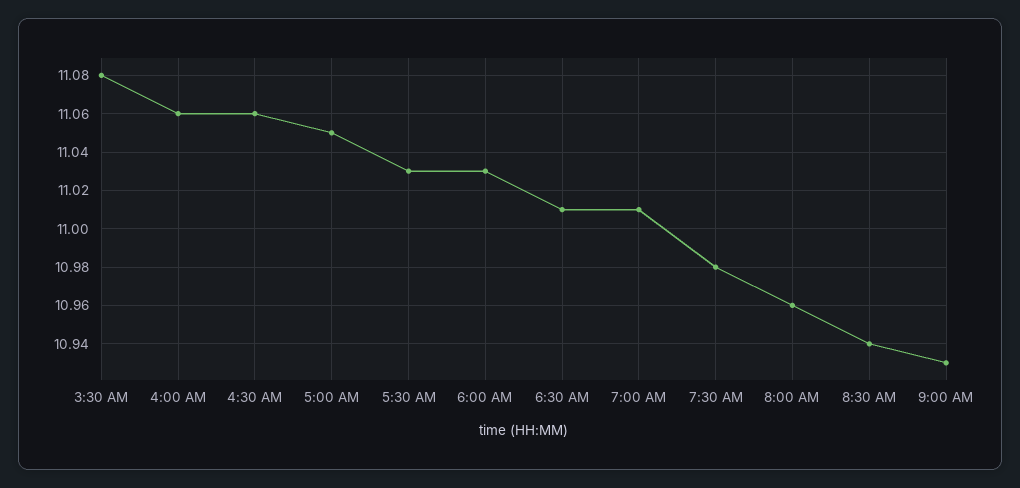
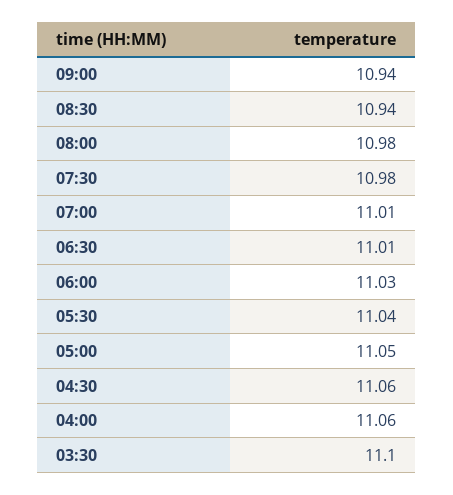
3:30 AM: 11.08 -> 11.1
5:30 AM: 11.03 -> 11.04
8:00 AM: 10.96 -> 10.98
9:00 AM: 10.93 -> 10.94

